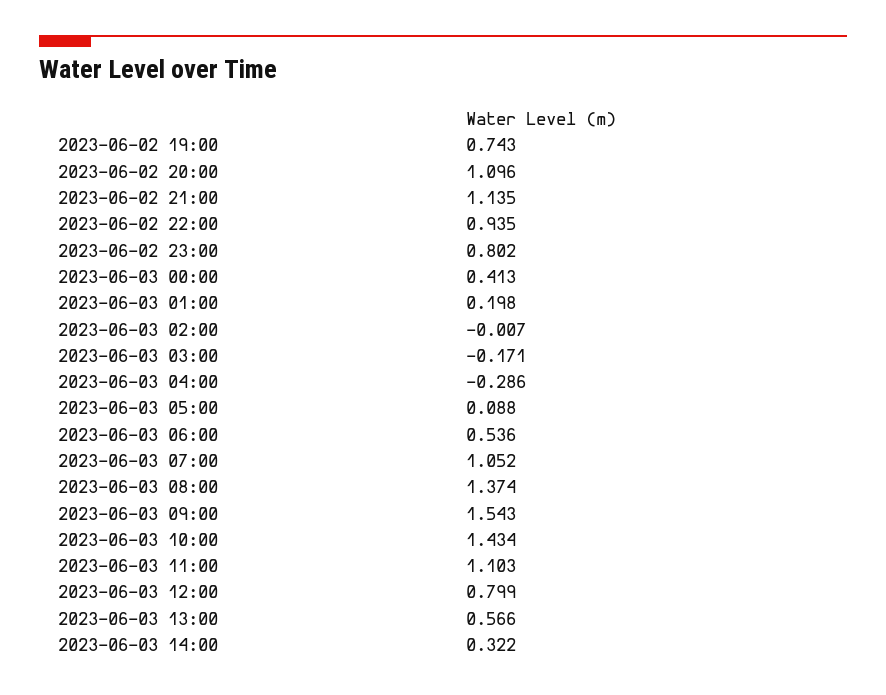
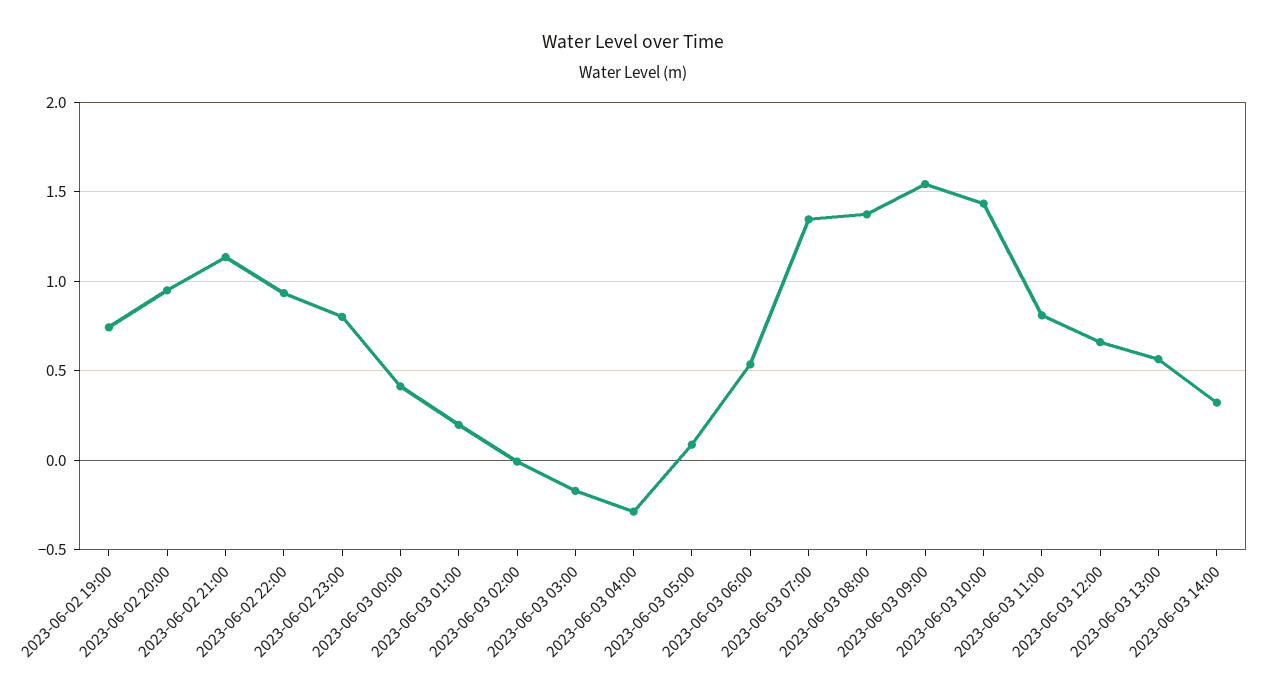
2023-06-02 20:00: 1.096 -> 0.95
2023-06-03 07:00: 1.052 -> 1.35
2023-06-03 11:00: 1.103 -> 0.8
2023-06-03 12:00: 0.799 -> 0.65

